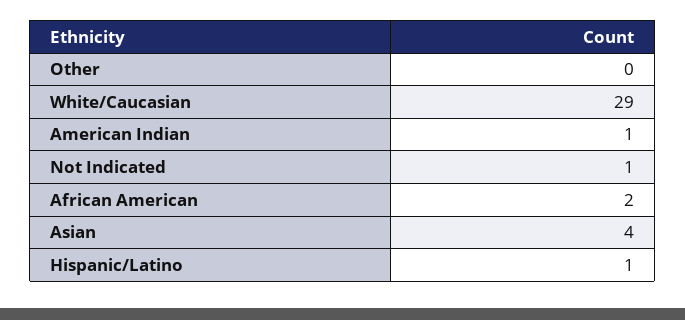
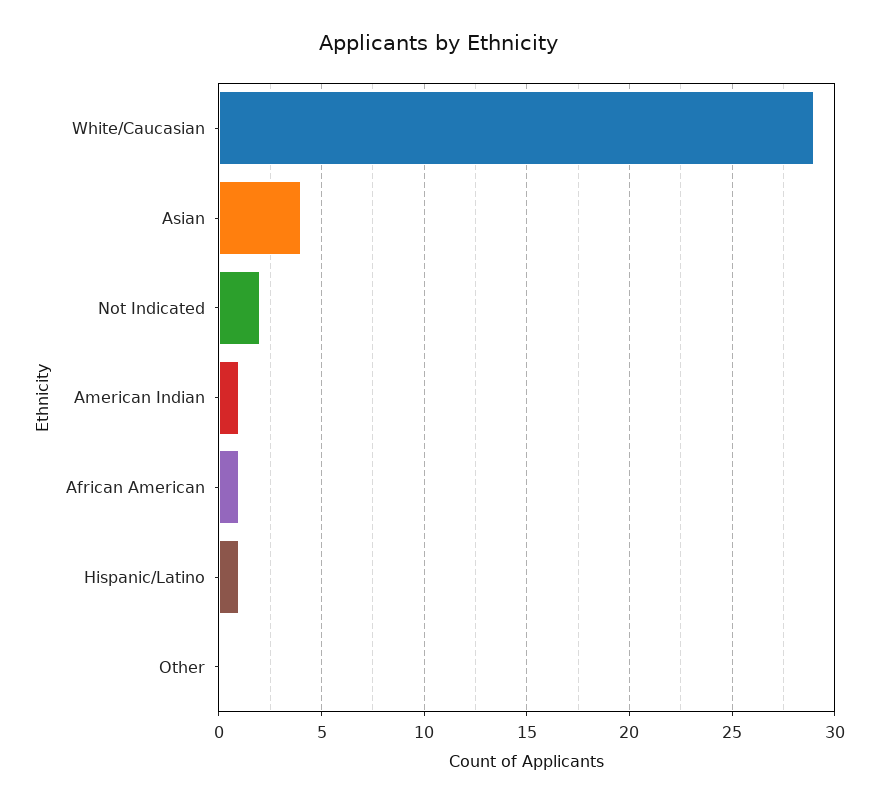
Not Indicated: 1 -> 2
African American: 2 -> 1

